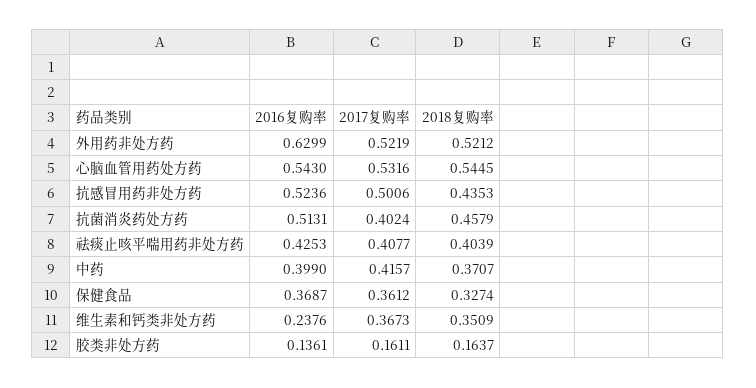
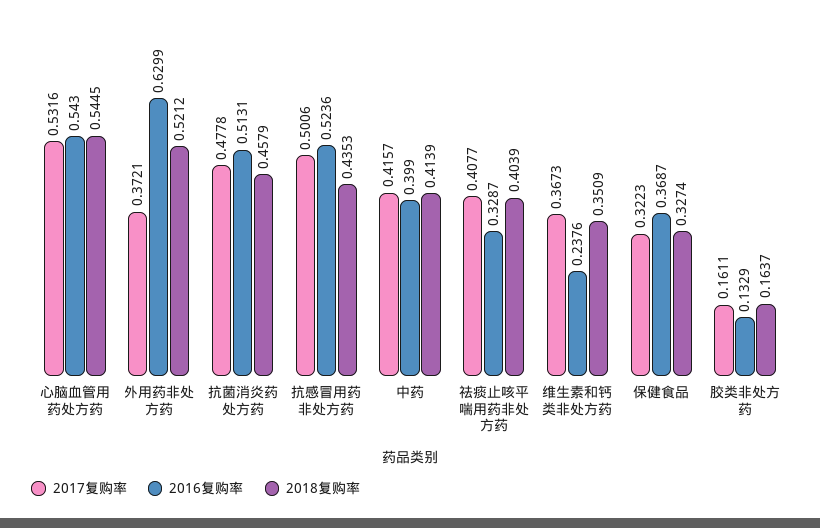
2017复购率, 外用药非处方药: 0.5219 -> 0.3721
2017复购率, 抗菌消炎药处方药: 0.4024 -> 0.4778
2016复购率, 祛痰止咳平喘用药非处方药: 0.4253 -> 0.3287
2018复购率, 中药: 0.3707 -> 0.4139
2017复购率, 保健食品: 0.3612 -> 0.3223
2016复购率, 胶类非处方药: 0.1361 -> 0.1329

